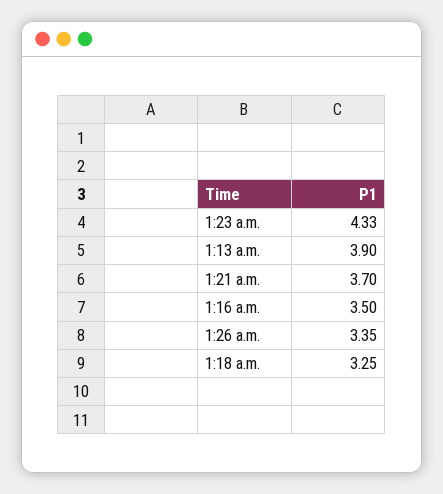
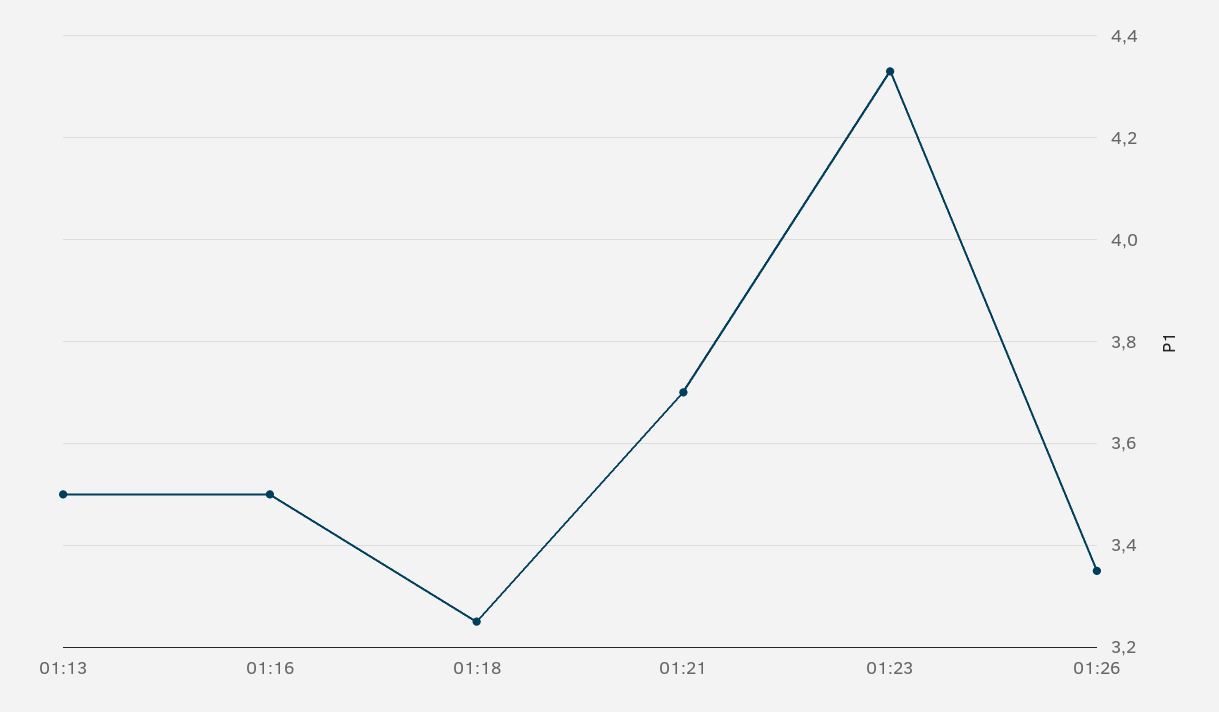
1:13 a.m.: 3.9 -> 3.5

